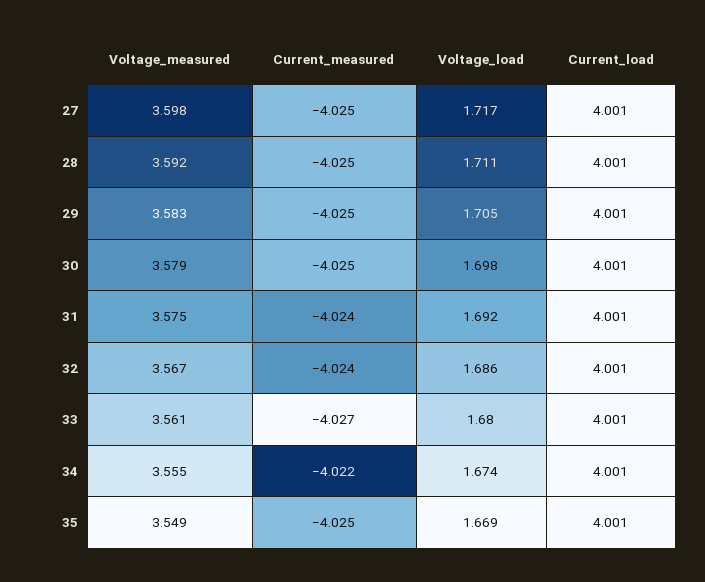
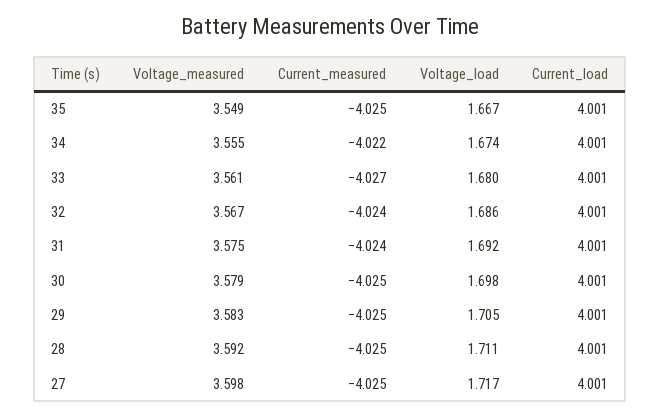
Voltage_load, 35: 1.669 -> 1.667

